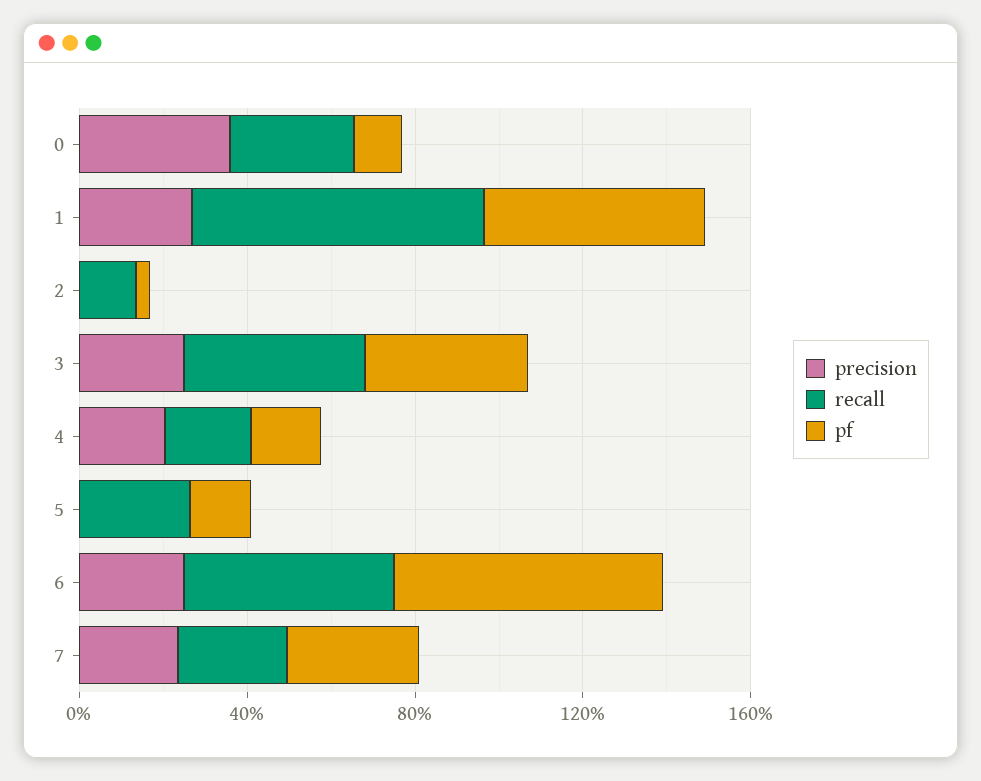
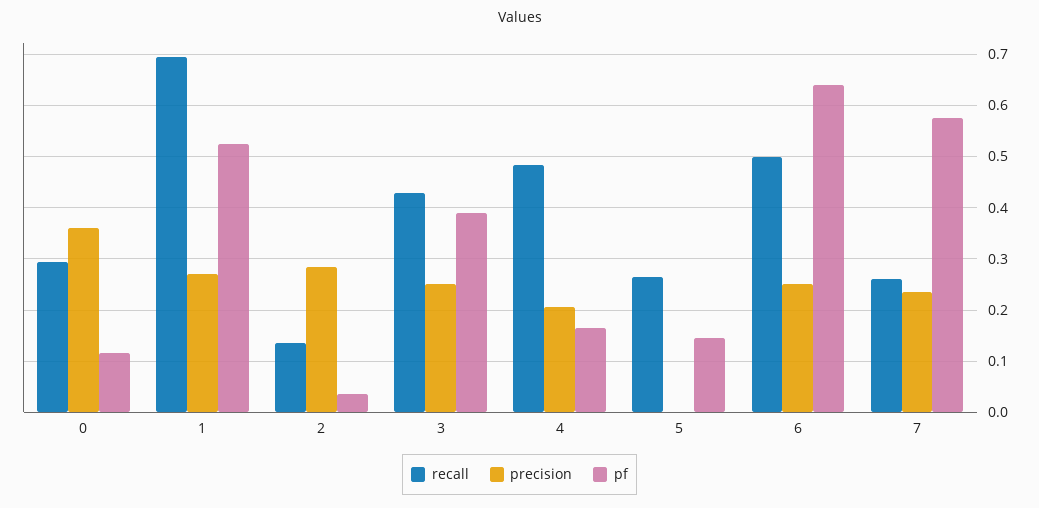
precision, 2: 0 -> 0.28
recall, 4: 0.2 -> 0.48
pf, 7: 0.3 -> 0.58

